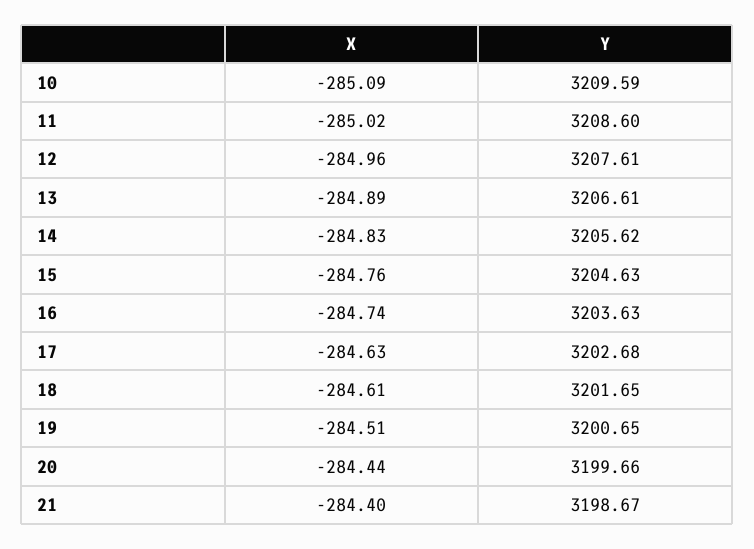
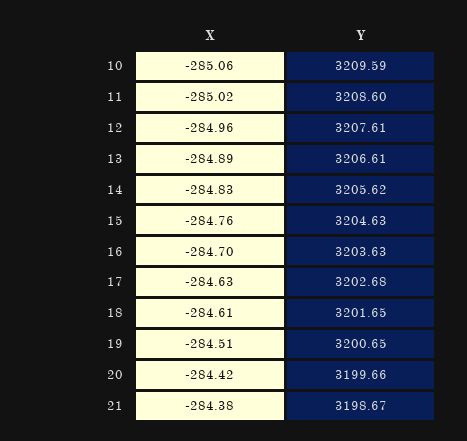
X, 10: -285.09 -> -285.06
X, 16: -284.74 -> -284.7
X, 20: -284.44 -> -284.42
X, 21: -284.4 -> -284.38

